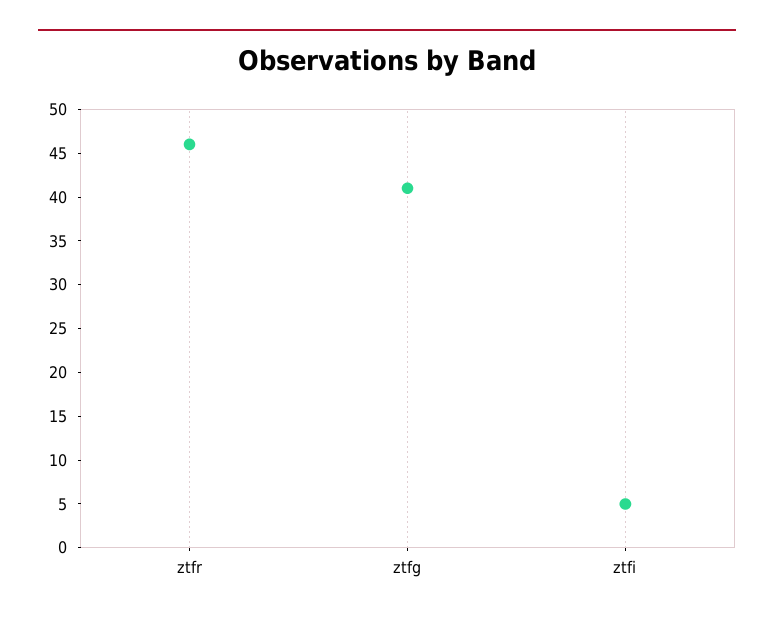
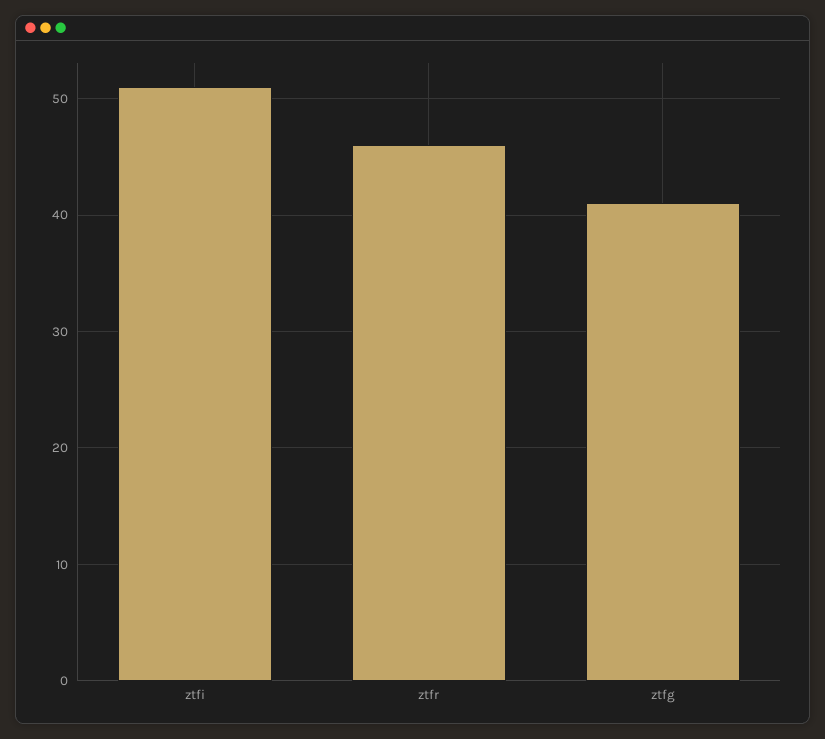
ztfi: 5 -> 51

